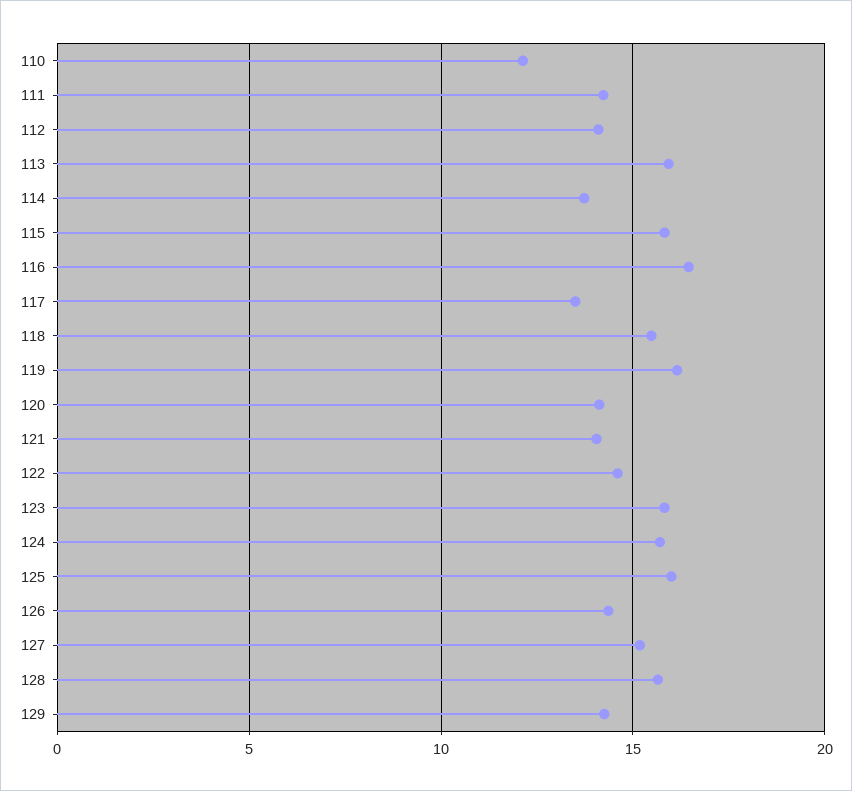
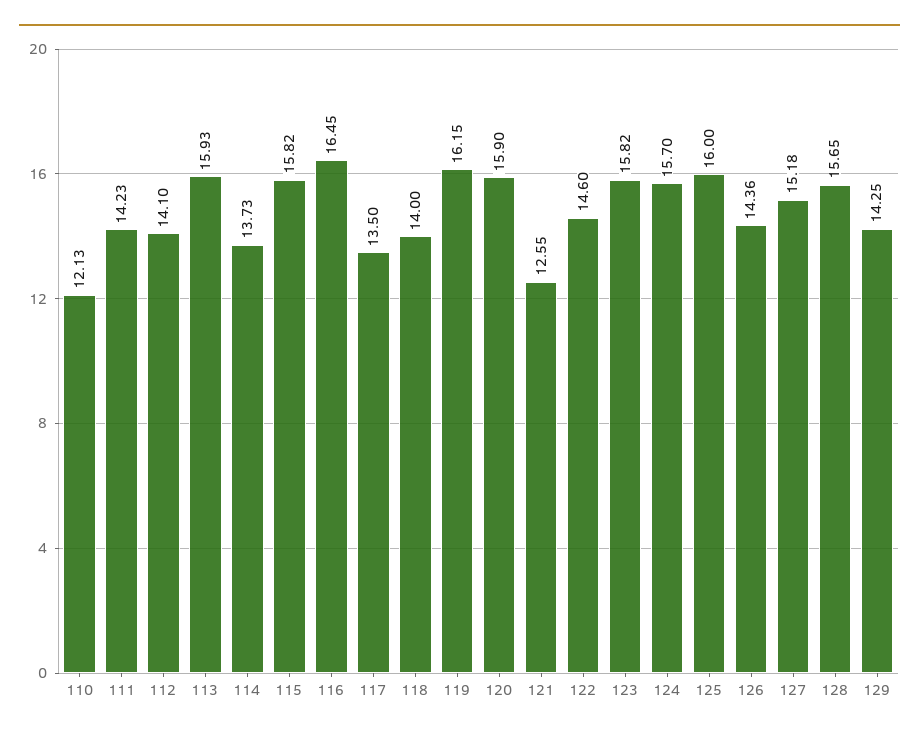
118: 15.5 -> 14
120: 14 -> 15.9
121: 14 -> 12.55

